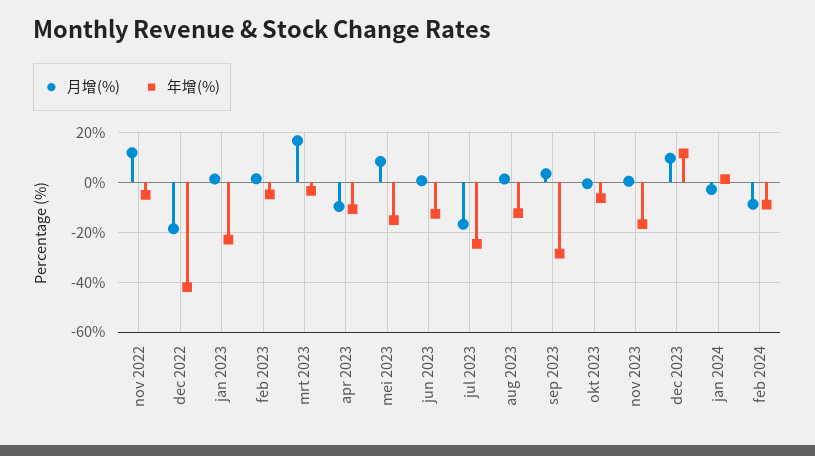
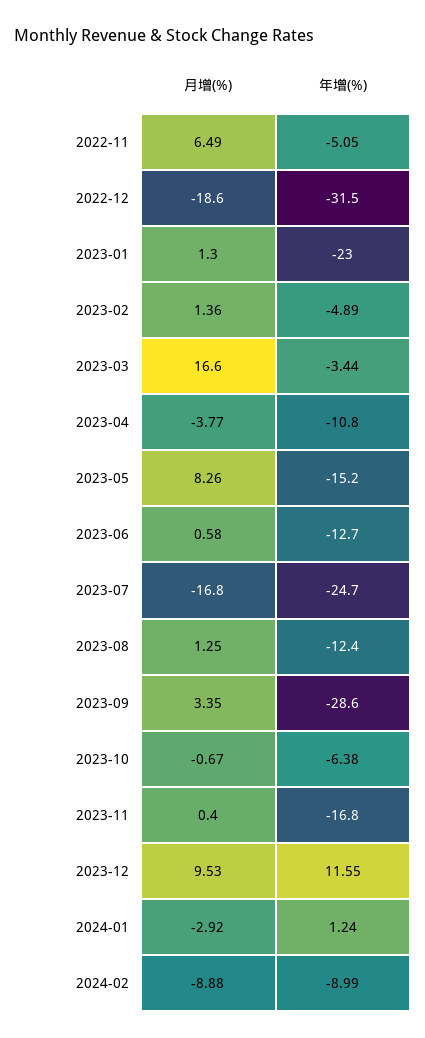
月增(%), nov 2022: 12.5 -> 6.49
年增(%), dec 2022: -42.5 -> -31.5
月增(%), apr 2023: -10 -> -3.77

